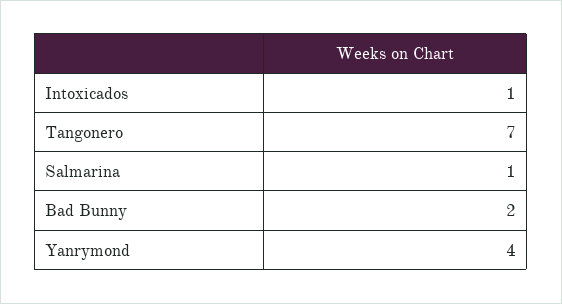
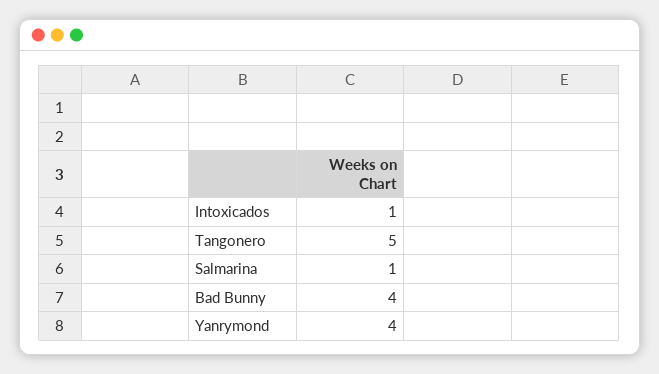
Tangonero: 7 -> 5
Bad Bunny: 2 -> 4

